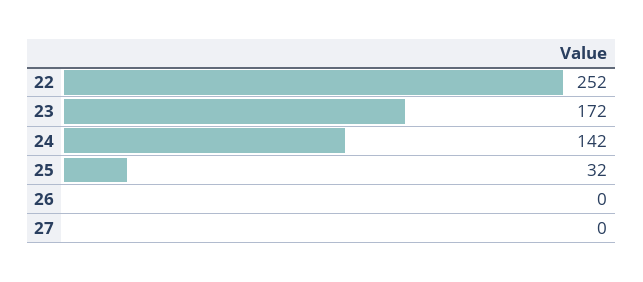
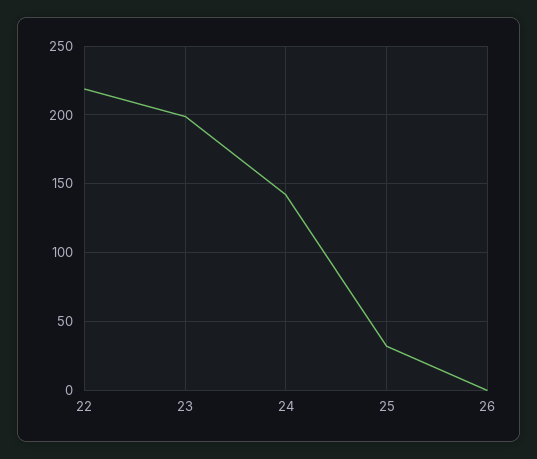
22: 252 -> 220
23: 172 -> 200
27: 0 -> none

